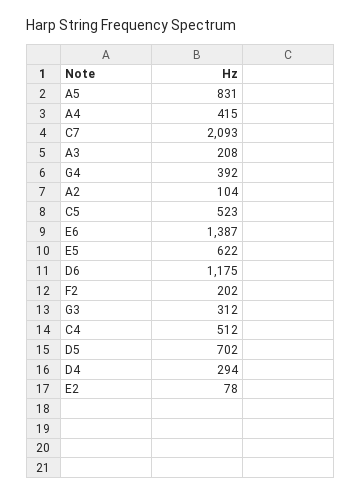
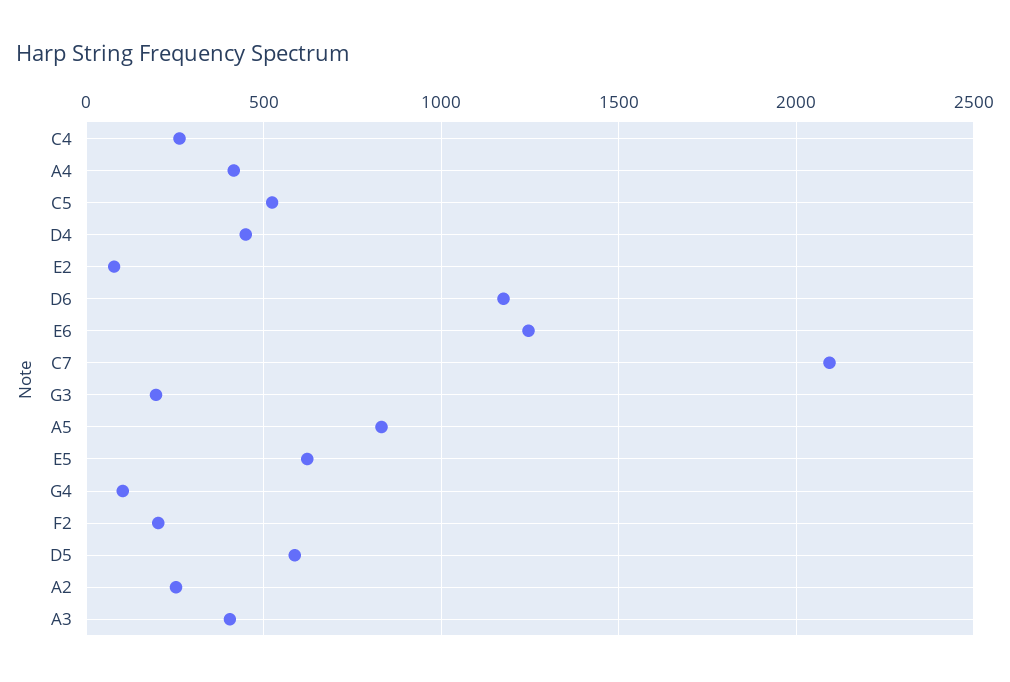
A3: 208 -> 400
G4: 392 -> 100
A2: 104 -> 250
E6: 1387 -> 1250
G3: 312 -> 200
C4: 512 -> 250
D5: 702 -> 600
D4: 294 -> 450

